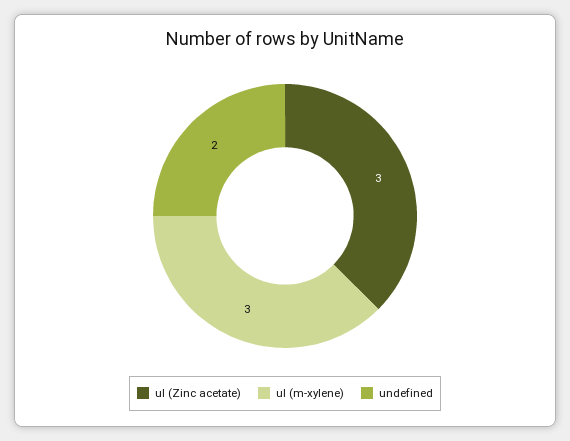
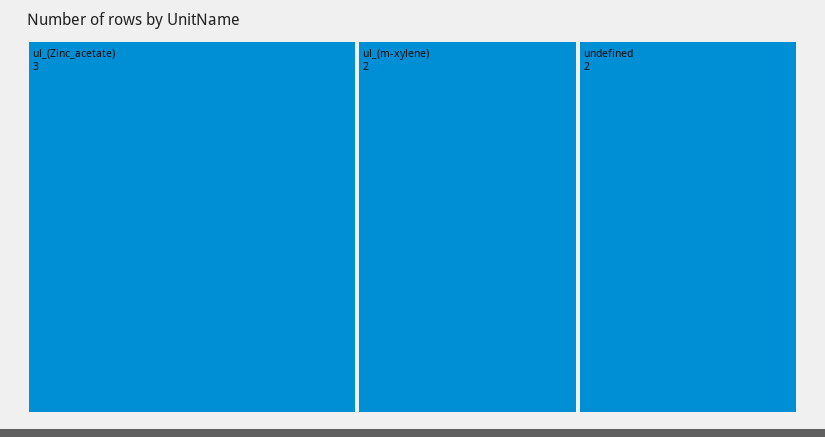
ul (m-xylene): 3 -> 2

